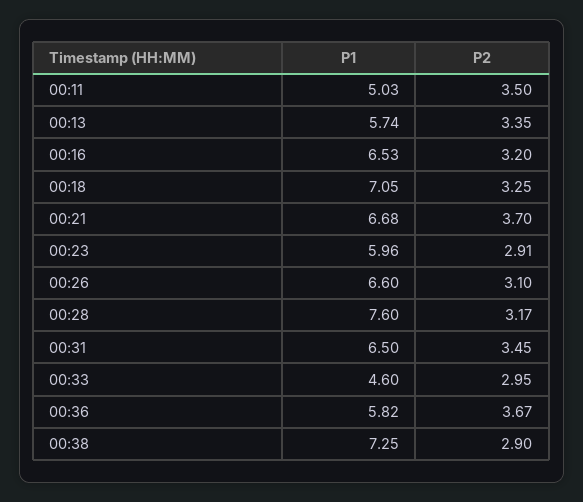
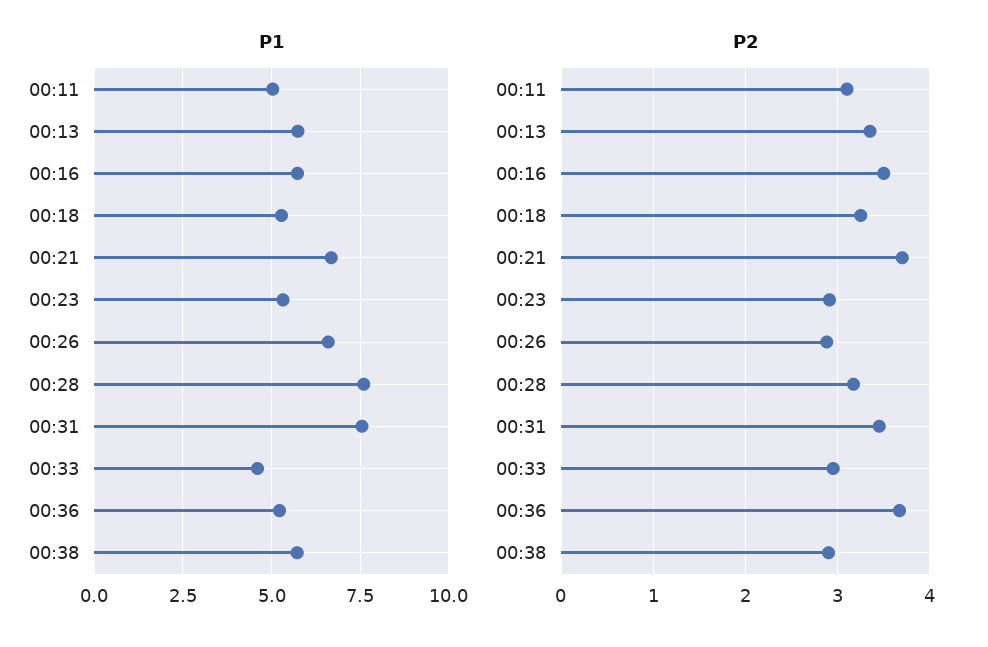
P2, 00:11: 3.5 -> 3.1
P1, 00:16: 6.53 -> 5.75
P2, 00:16: 3.2 -> 3.5
P1, 00:18: 7.05 -> 5.25
P1, 00:23: 5.96 -> 5.25
P2, 00:26: 3.1 -> 2.9
P1, 00:31: 6.5 -> 7.5
P1, 00:36: 5.82 -> 5.25
P1, 00:38: 7.25 -> 5.75

